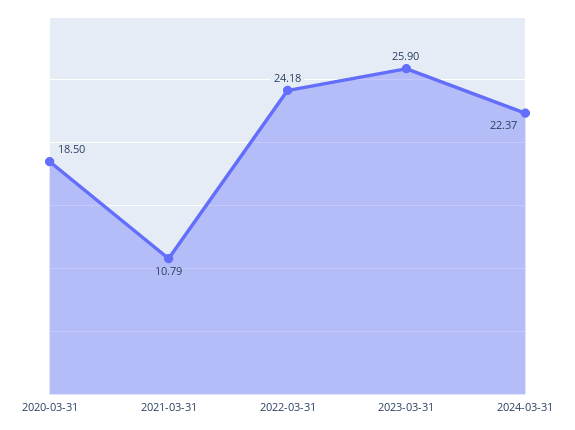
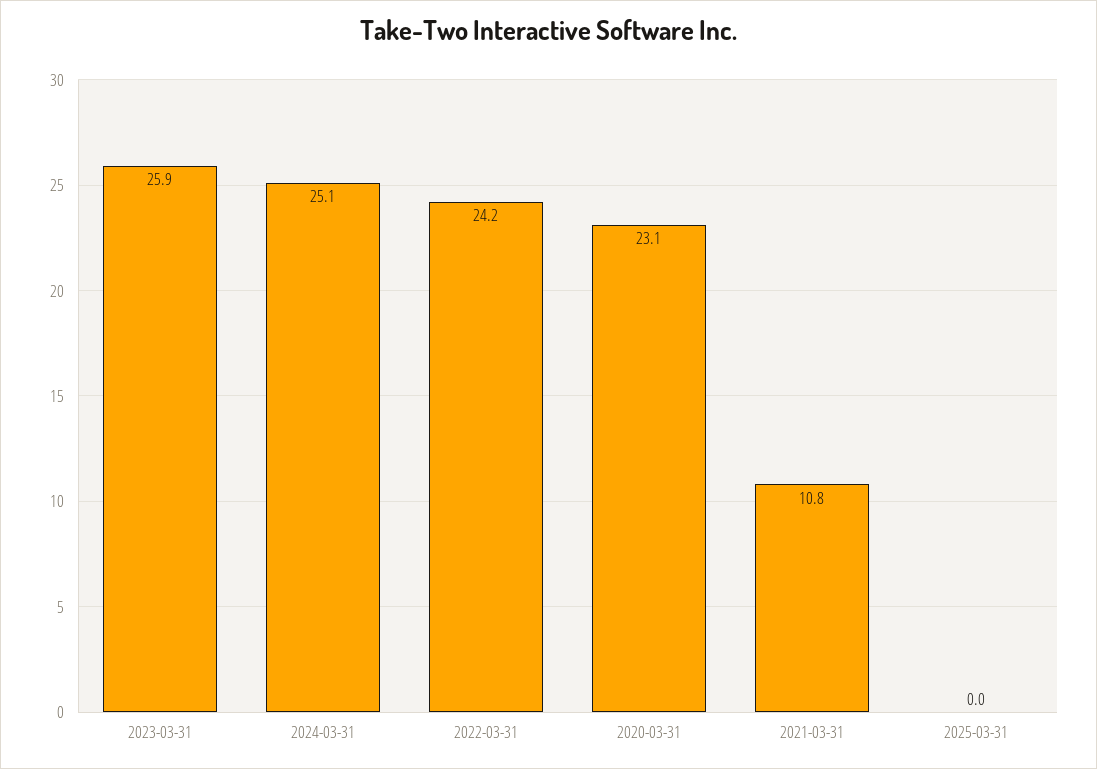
2020-03-31: 18.5 -> 23.1
2024-03-31: 22.37 -> 25.1
2025-03-31: none -> 0

